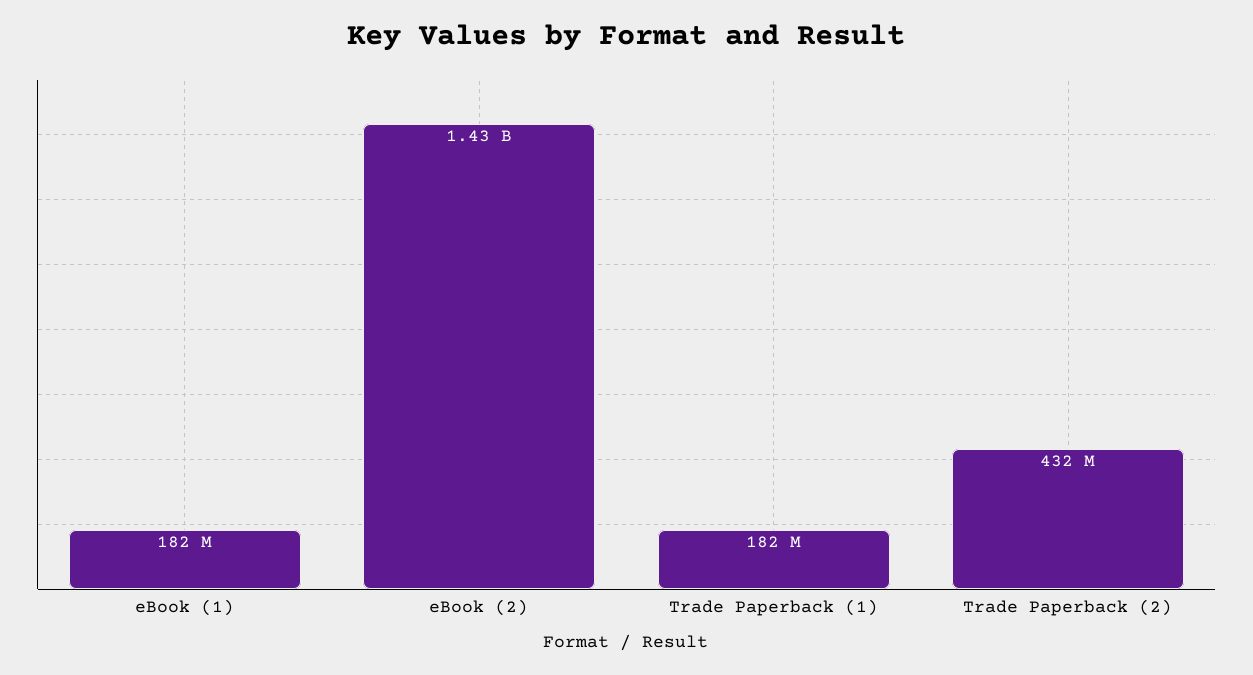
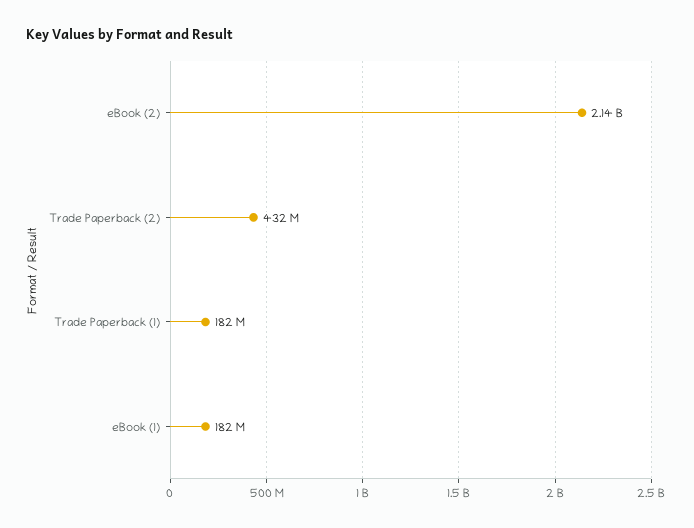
eBook (2): 1430000000 -> 2140000000

